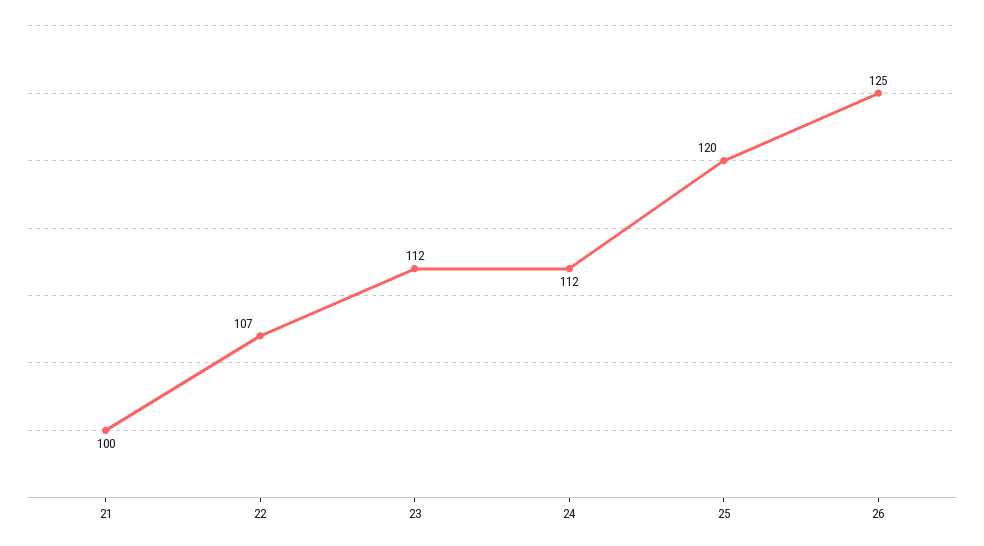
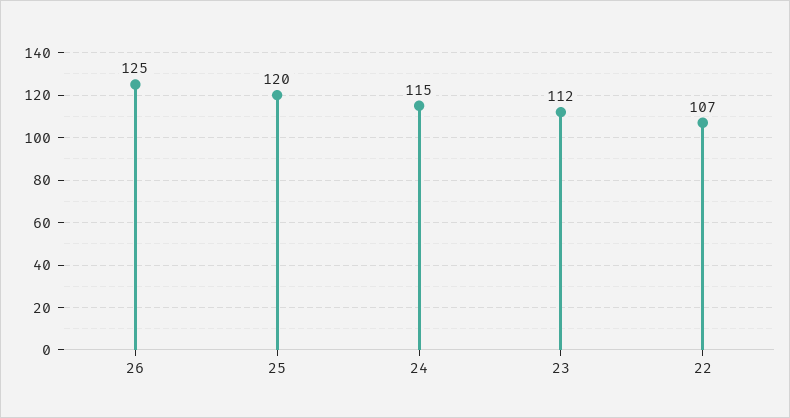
21: 100 -> none
24: 112 -> 115

